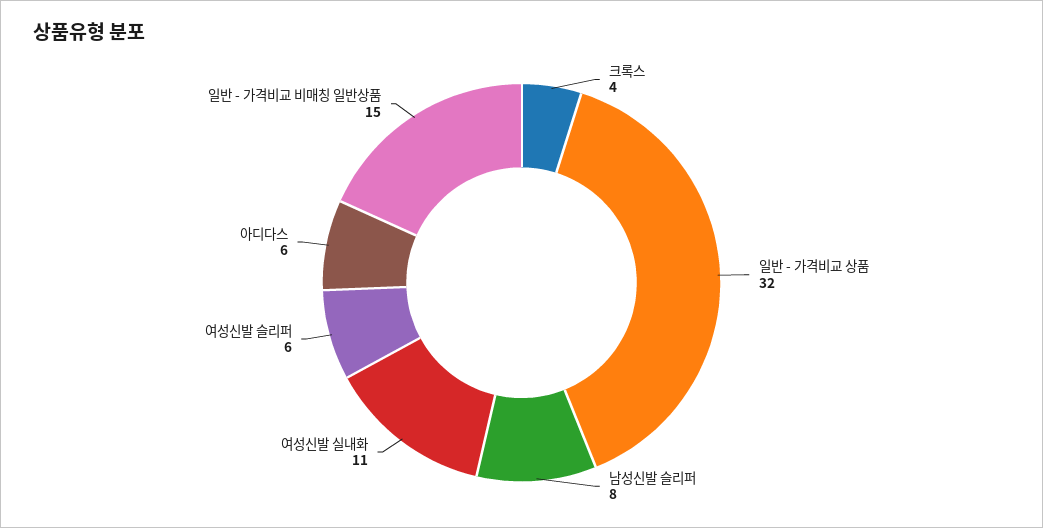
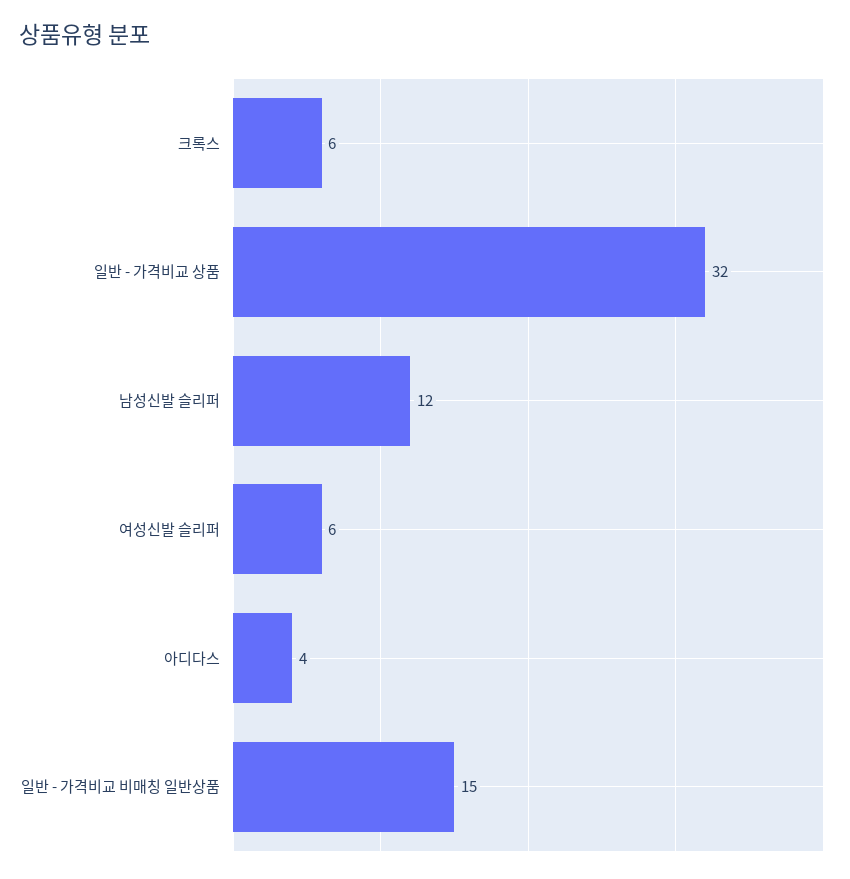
크록스: 4 -> 6
남성신발 슬리퍼: 8 -> 12
여성신발 실내화: 11 -> none
아디다스: 6 -> 4

